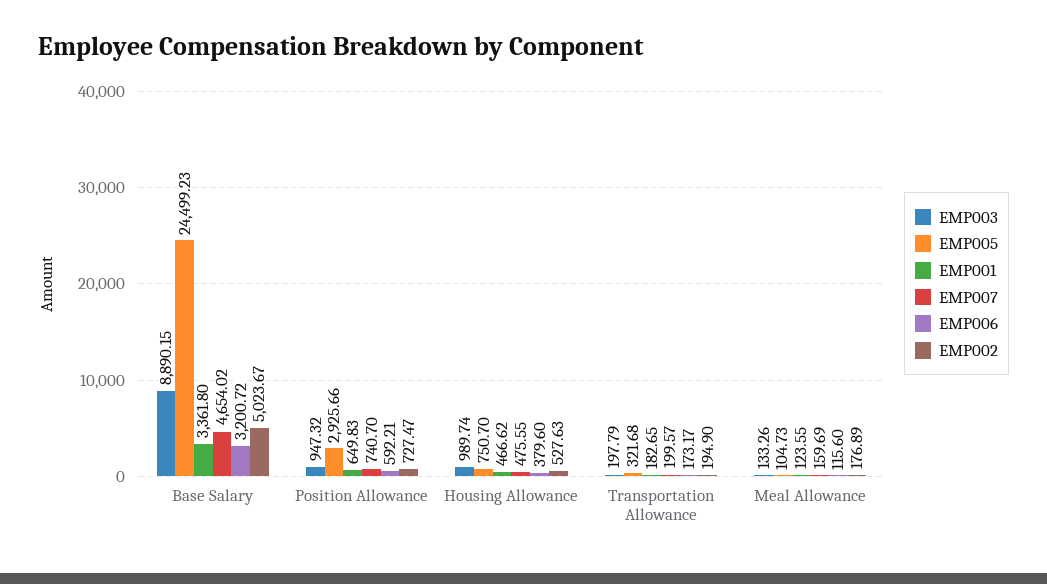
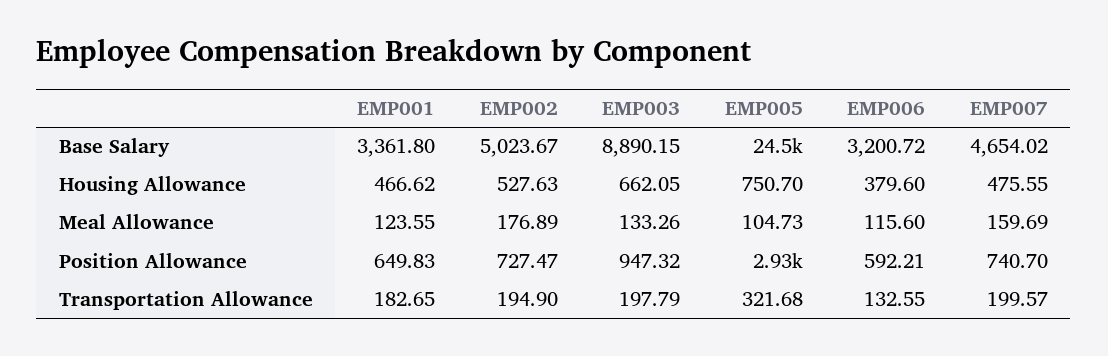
EMP003, Housing Allowance: 989.74 -> 662.05
EMP006, Transportation Allowance: 173.17 -> 132.55

